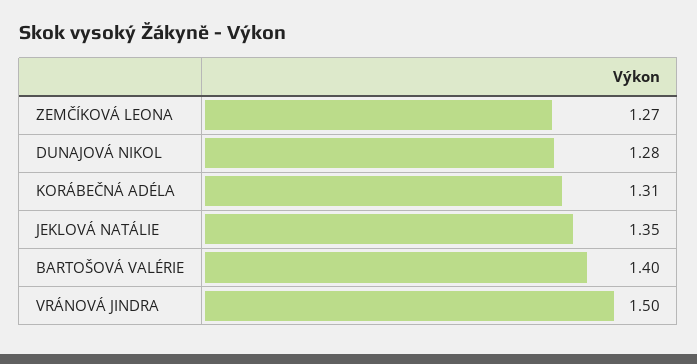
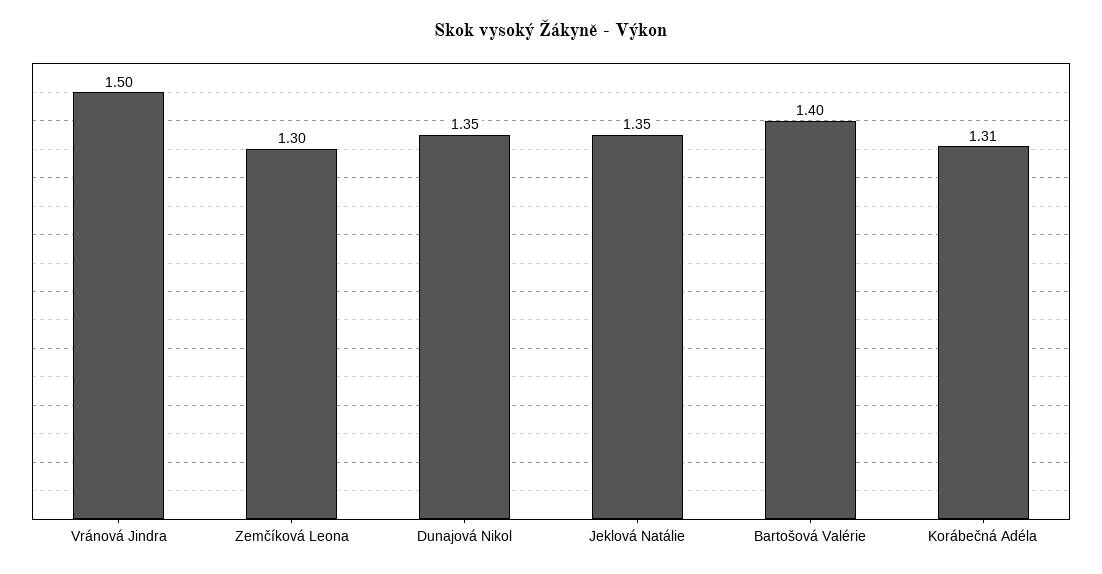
ZEMČÍKOVÁ LEONA: 1.27 -> 1.3
DUNAJOVÁ NIKOL: 1.28 -> 1.35

